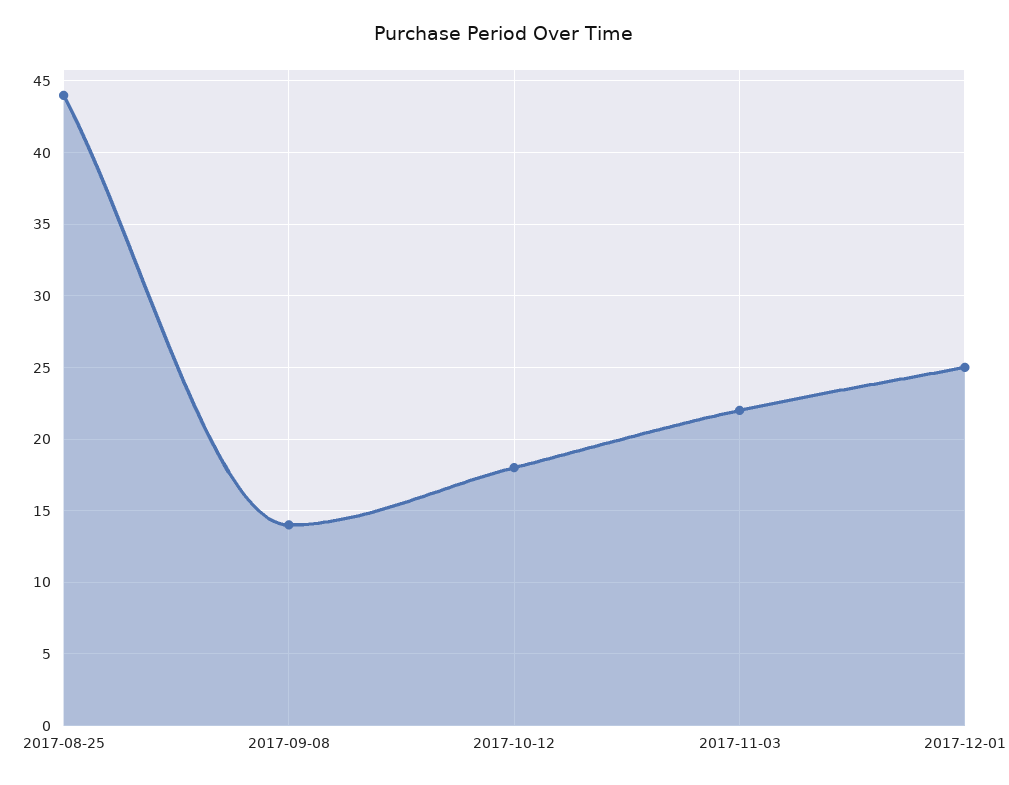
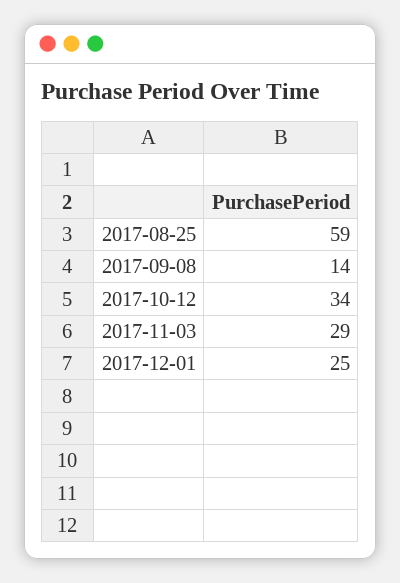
2017-08-25: 44 -> 59
2017-10-12: 18 -> 34
2017-11-03: 22 -> 29

